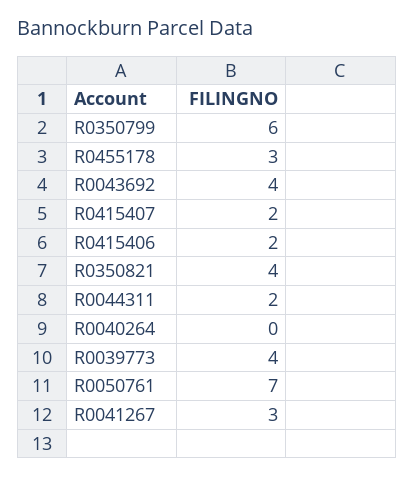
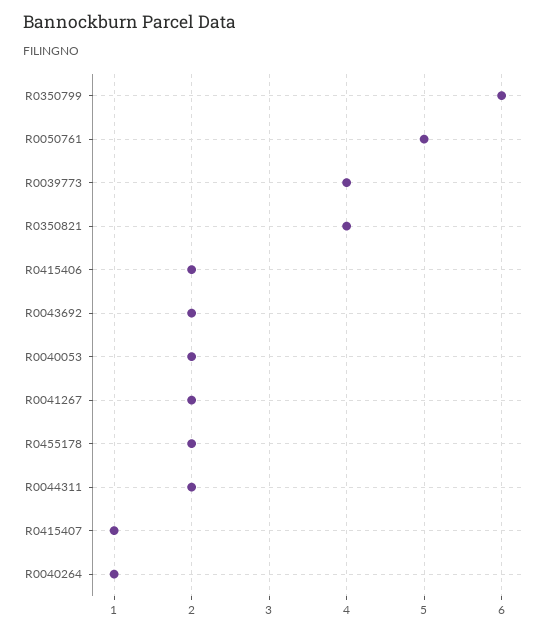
R0455178: 3 -> 2
R0043692: 4 -> 2
R0415407: 2 -> 1
R0040264: 0 -> 1
R0050761: 7 -> 5
R0041267: 3 -> 2
R0040053: none -> 2

